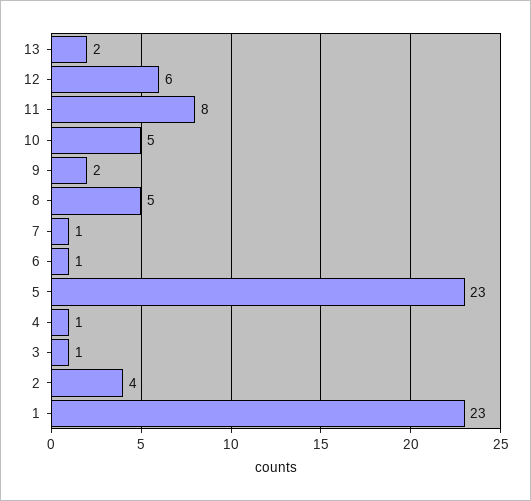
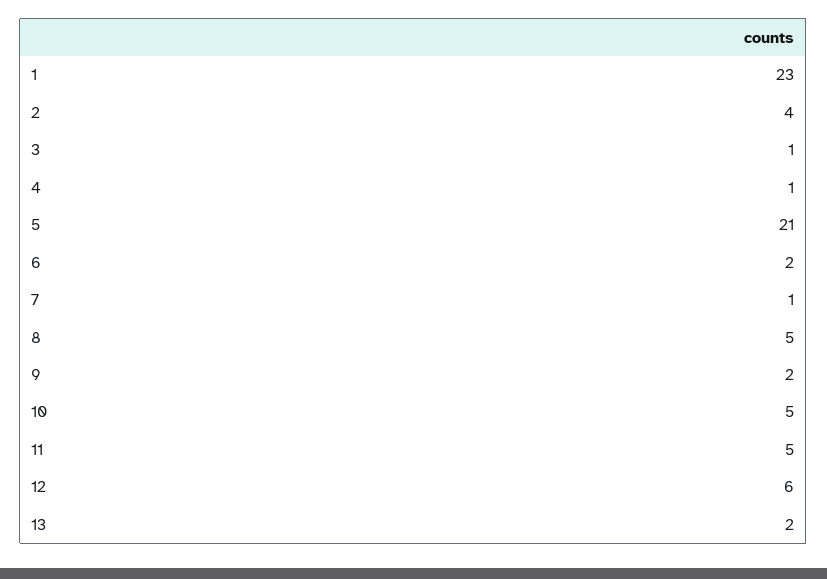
11: 8 -> 5
6: 1 -> 2
5: 23 -> 21

